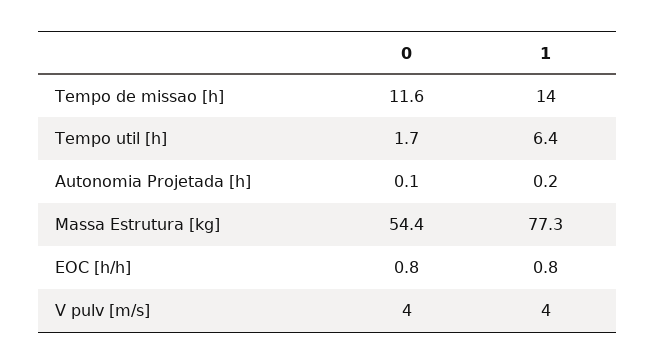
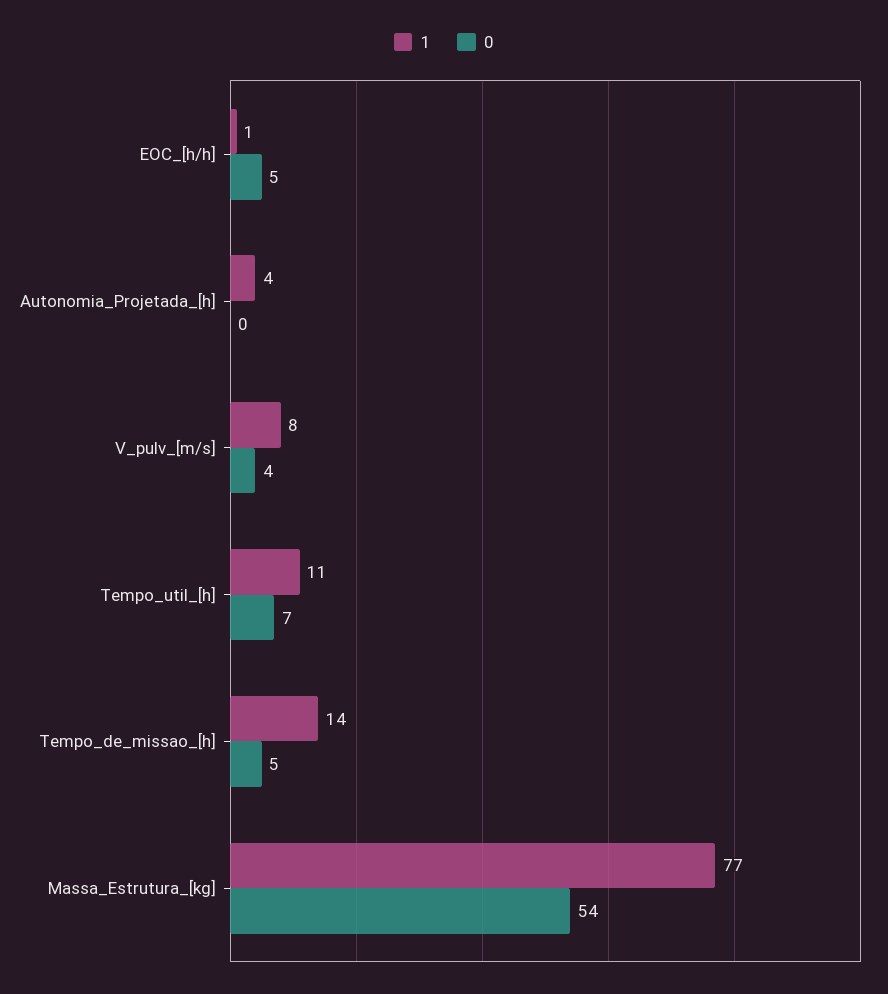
0, Tempo de missao [h]: 11.6 -> 5
0, Tempo util [h]: 1.7 -> 7
1, Tempo util [h]: 6.4 -> 11
1, Autonomia Projetada [h]: 0.2 -> 4
0, EOC [h/h]: 0.8 -> 5
1, V pulv [m/s]: 4 -> 8

